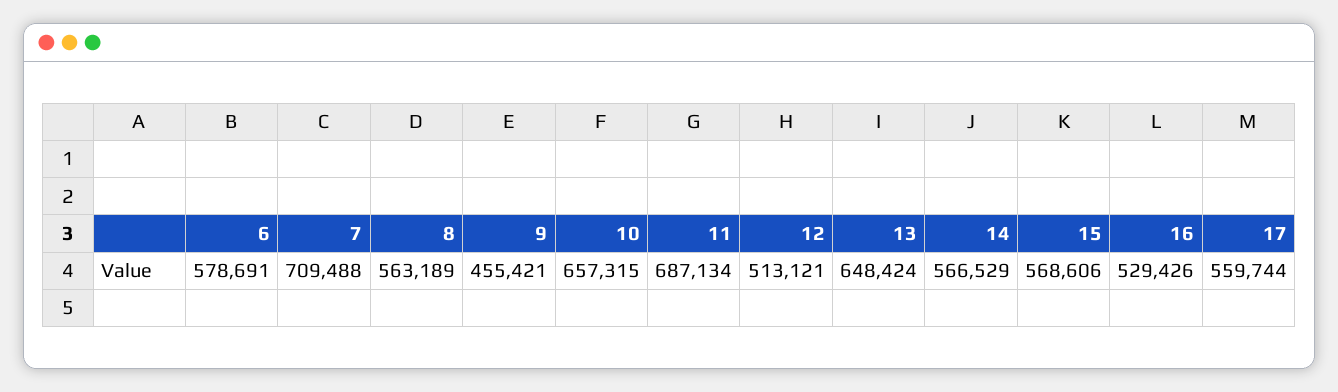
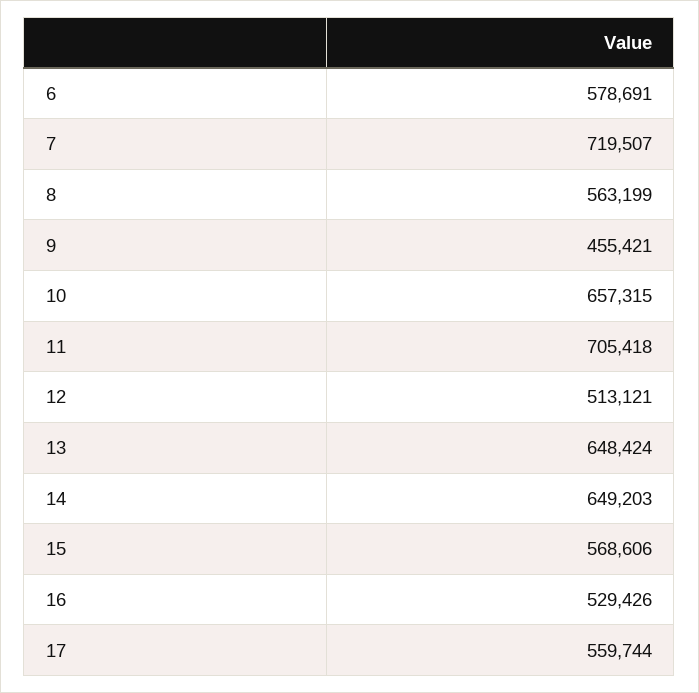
7: 709488 -> 719507
8: 563189 -> 563199
11: 687134 -> 705418
14: 566529 -> 649203

